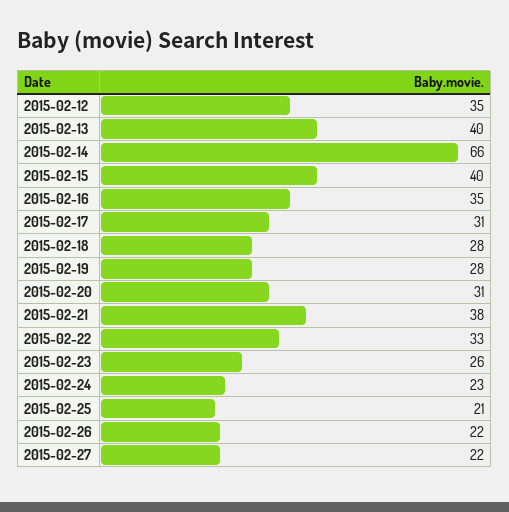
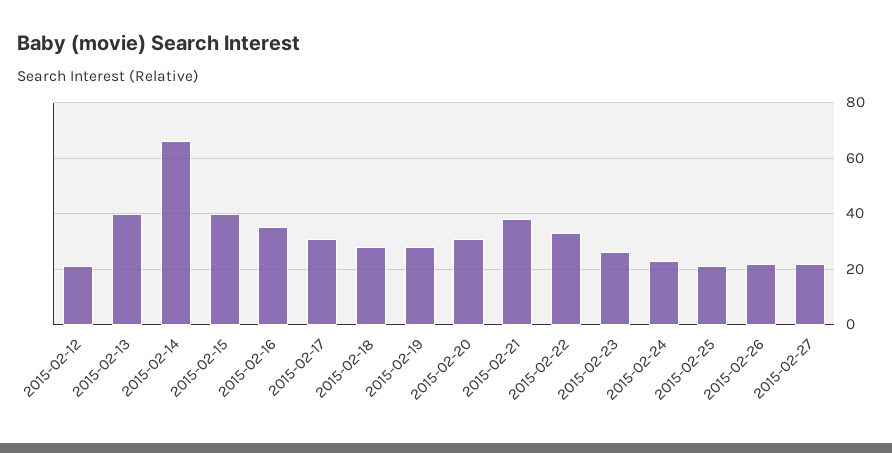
2015-02-12: 35 -> 20

